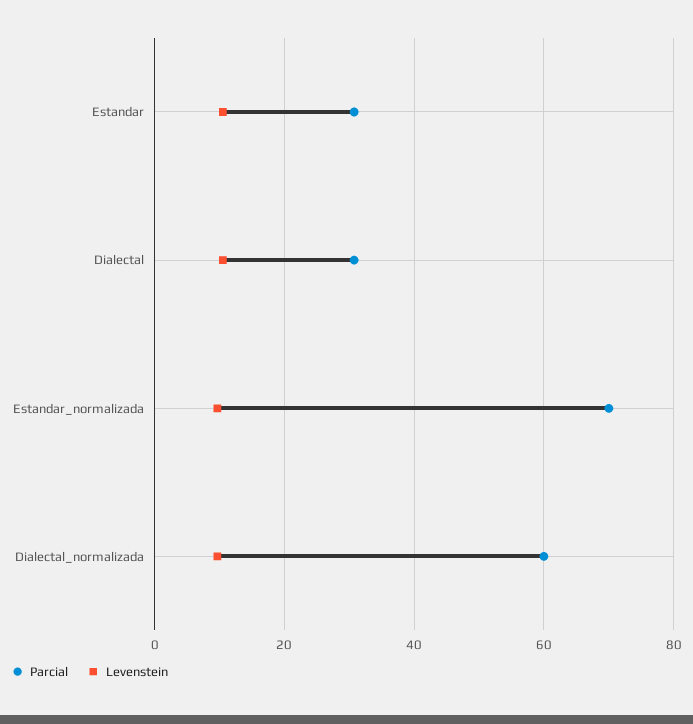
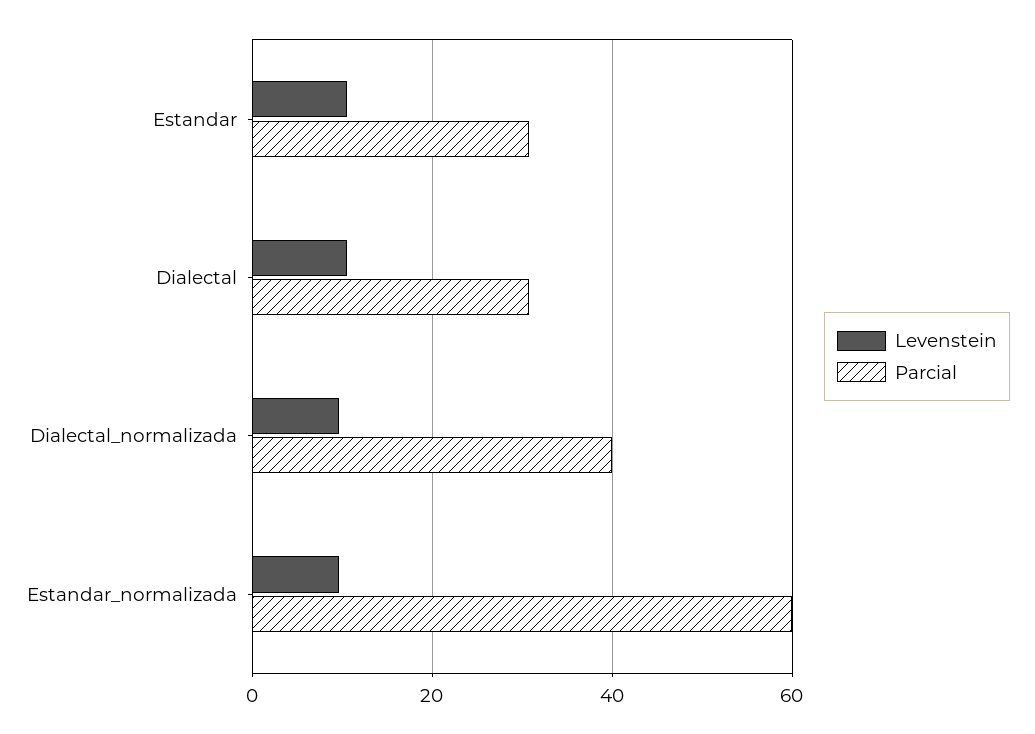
Parcial, Estandar_normalizada: 70 -> 60
Parcial, Dialectal_normalizada: 60 -> 40

